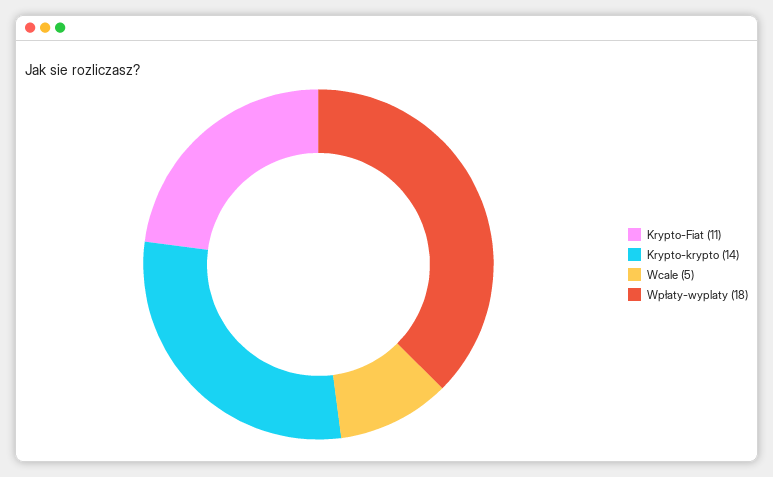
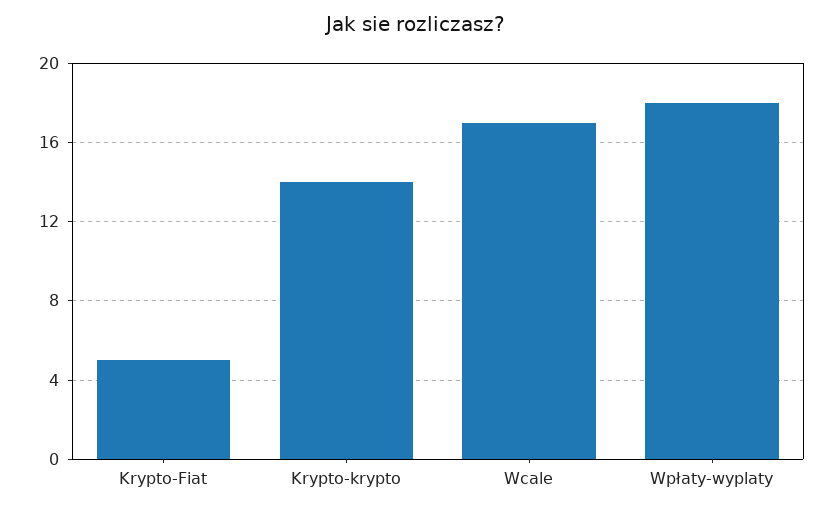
Krypto-Fiat: 11 -> 5
Wcale: 5 -> 17

